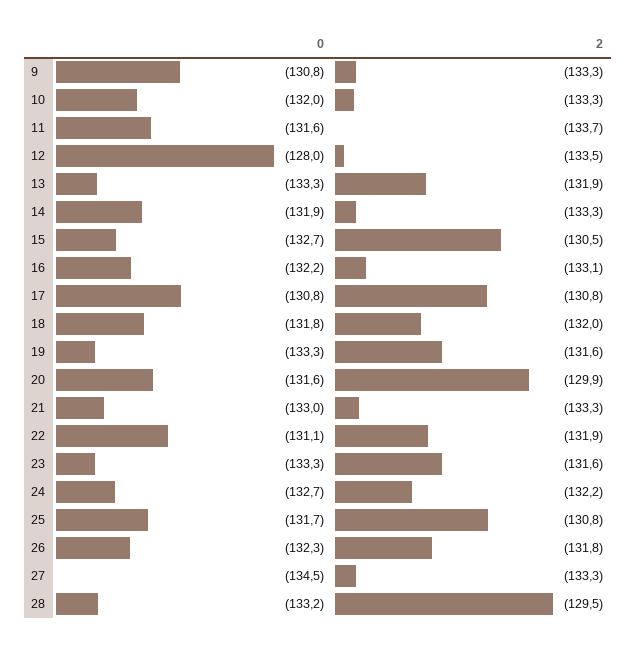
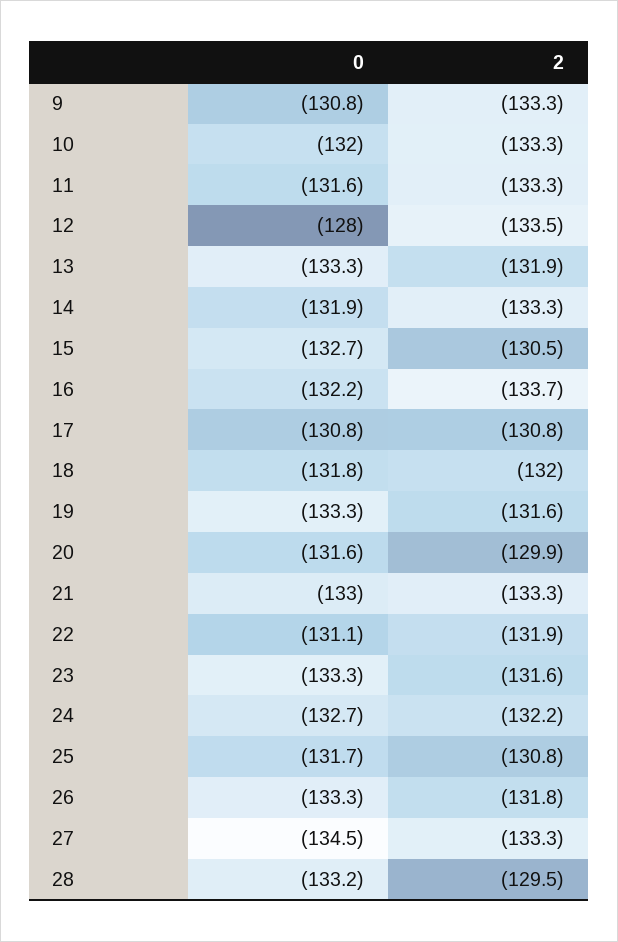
2, 11: -133.7 -> -133.3
2, 16: -133.1 -> -133.7
0, 26: -132.3 -> -133.3

